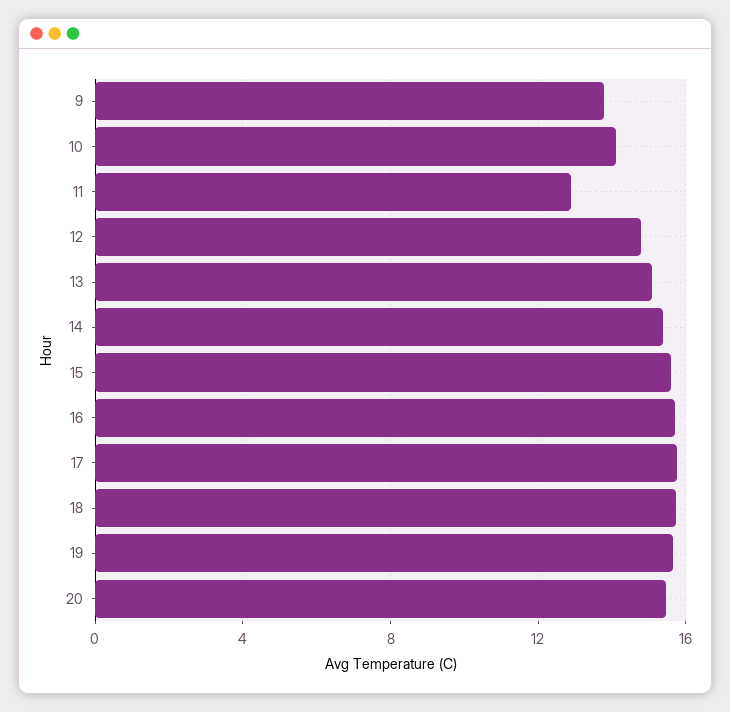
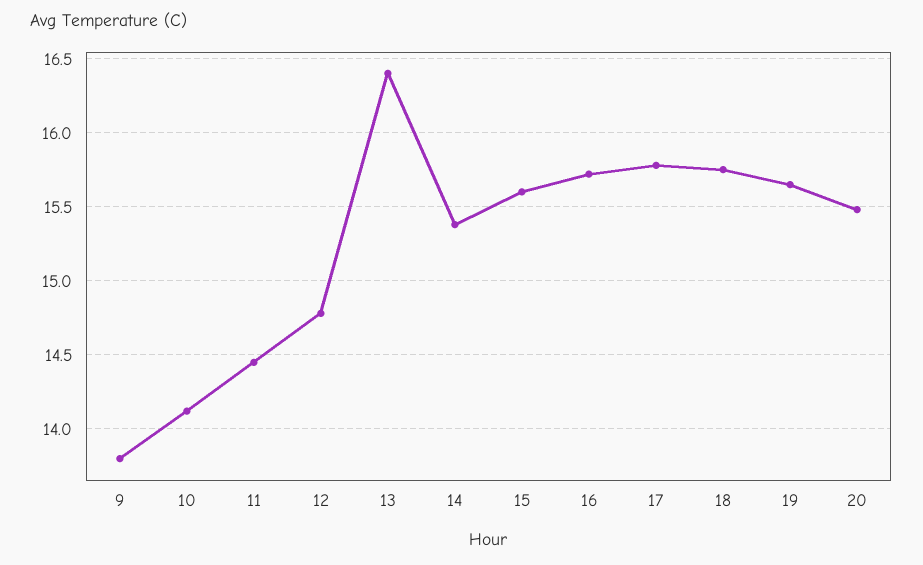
11: 13 -> 14.45
13: 15 -> 16.4

